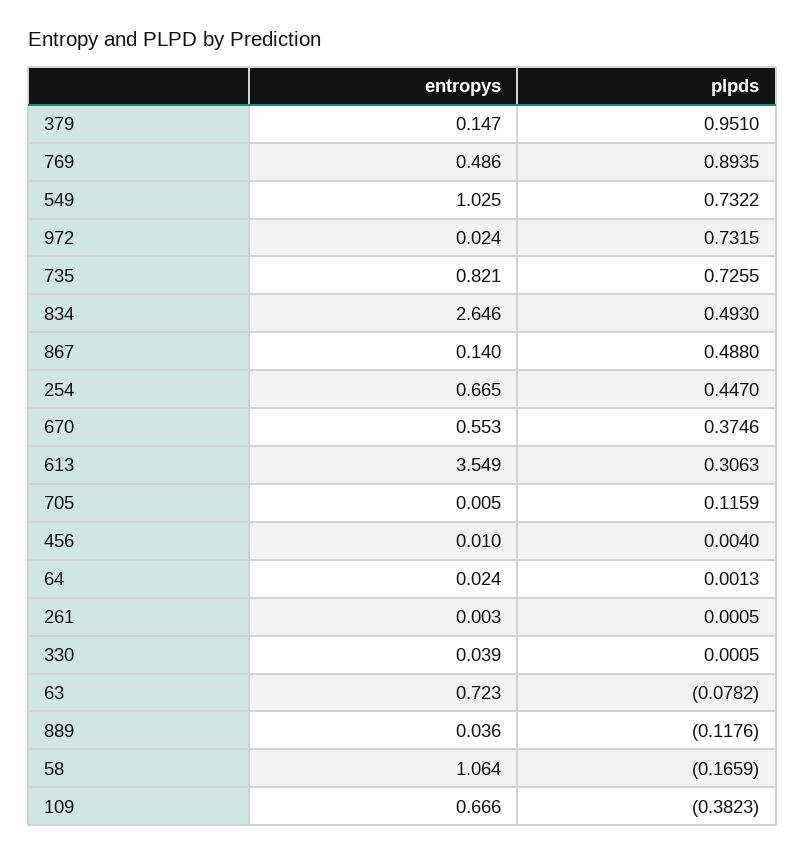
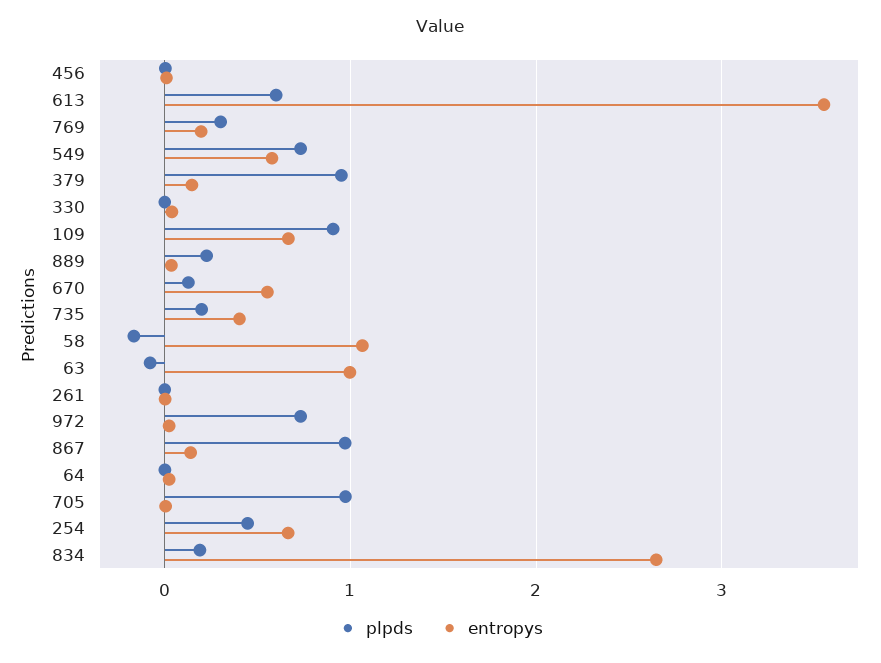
entropys, 769: 0.486 -> 0.2
plpds, 769: 0.8935 -> 0.3
entropys, 549: 1.025 -> 0.6
entropys, 735: 0.821 -> 0.4
plpds, 735: 0.7255 -> 0.2
plpds, 834: 0.493 -> 0.2
plpds, 867: 0.488 -> 1
plpds, 670: 0.3746 -> 0.1
plpds, 613: 0.3063 -> 0.6
plpds, 705: 0.1159 -> 1
entropys, 63: 0.723 -> 1
plpds, 889: -0.1176 -> 0.2
plpds, 109: -0.3823 -> 0.9

